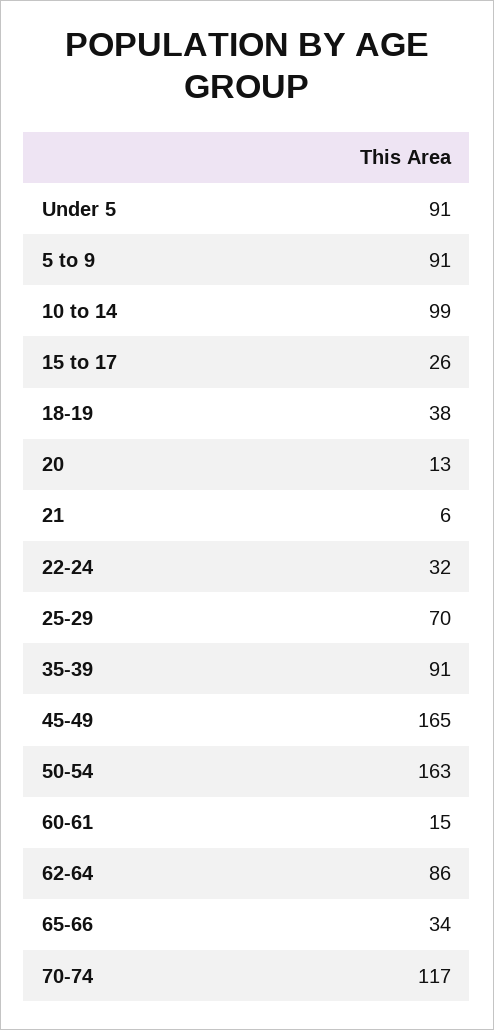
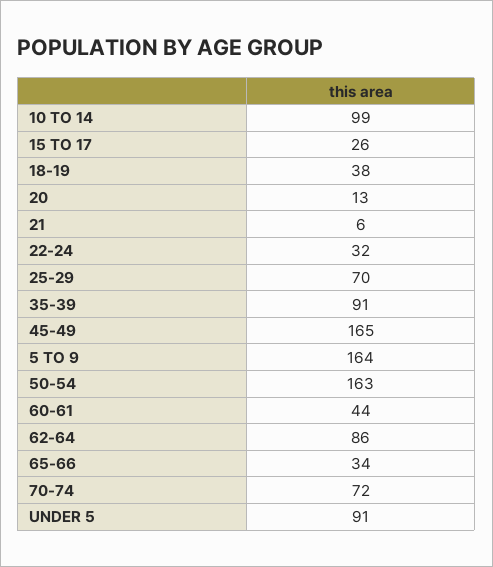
5 to 9: 91 -> 164
60-61: 15 -> 44
70-74: 117 -> 72

